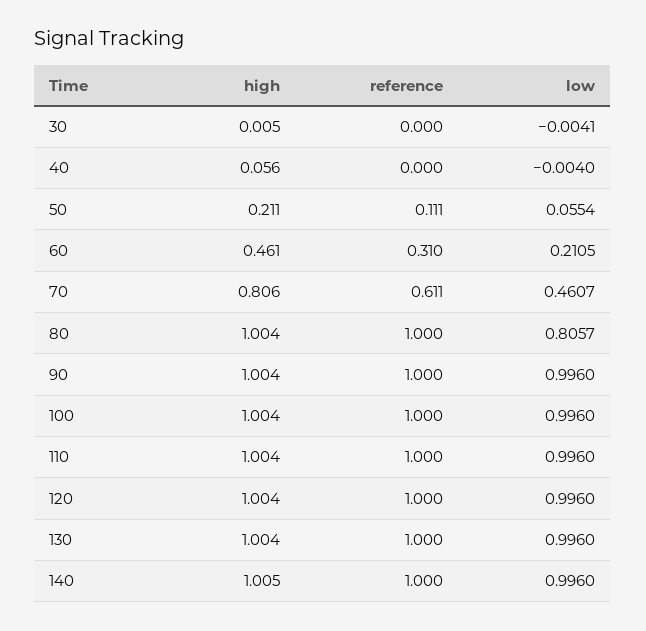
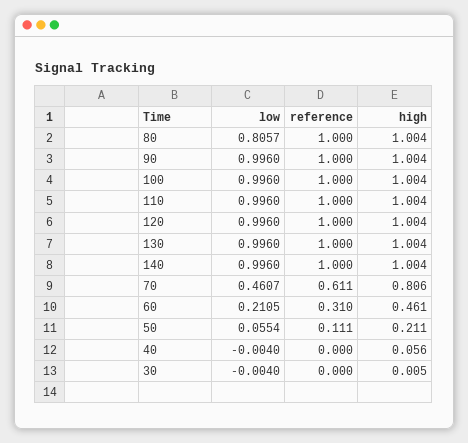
low, 30: -0.0041 -> -0.004
high, 140: 1.005 -> 1.004

